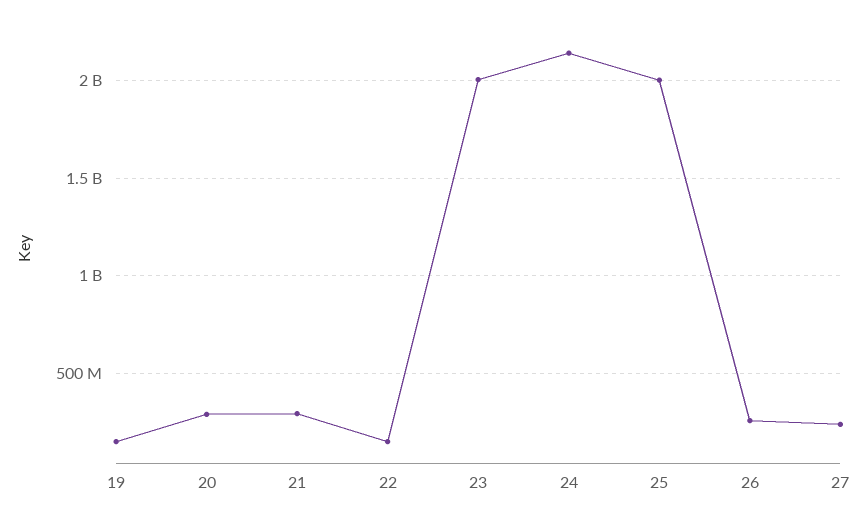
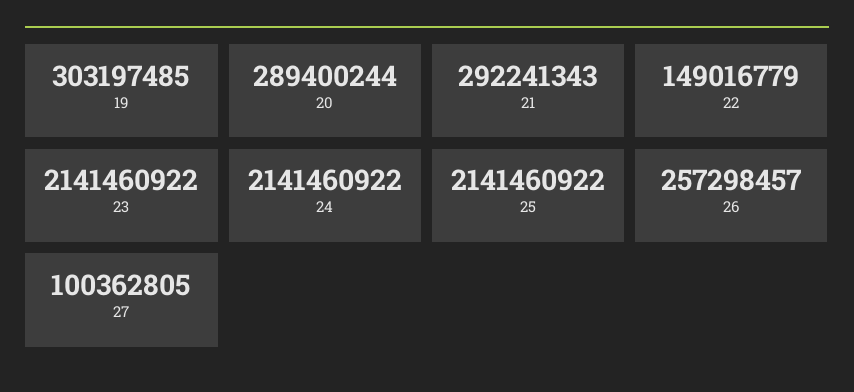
19: 150000000 -> 303197485
23: 2000000000 -> 2141460922
25: 2000000000 -> 2141460922
27: 250000000 -> 100362805

